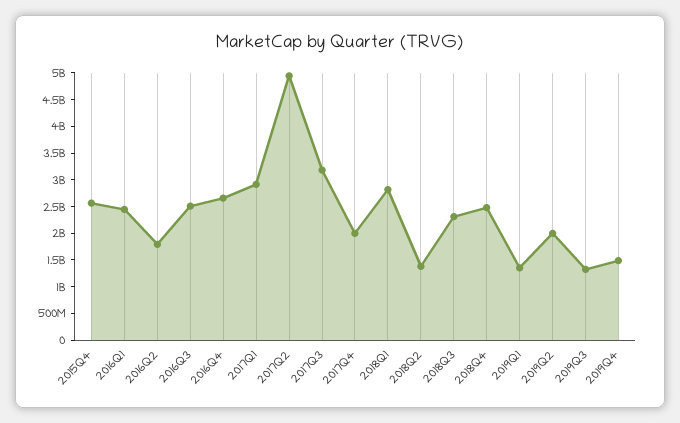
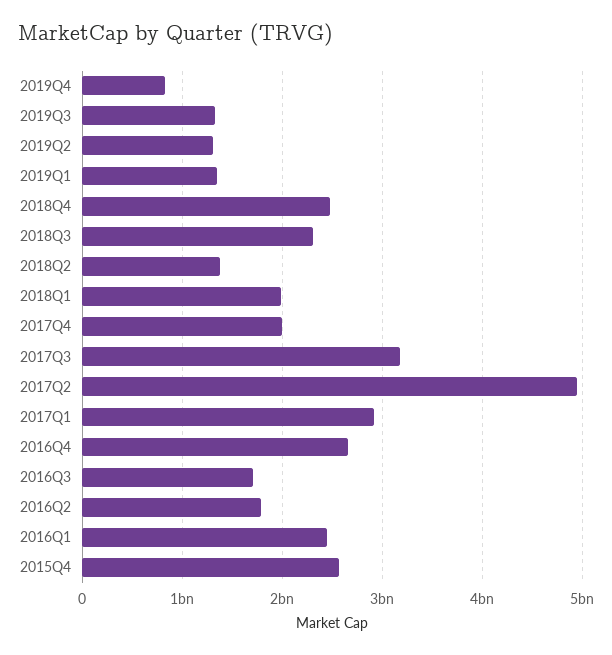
2016Q3: 2500000000 -> 1700000000
2018Q1: 2750000000 -> 2000000000
2019Q2: 2000000000 -> 1300000000
2019Q4: 1500000000 -> 800000000

